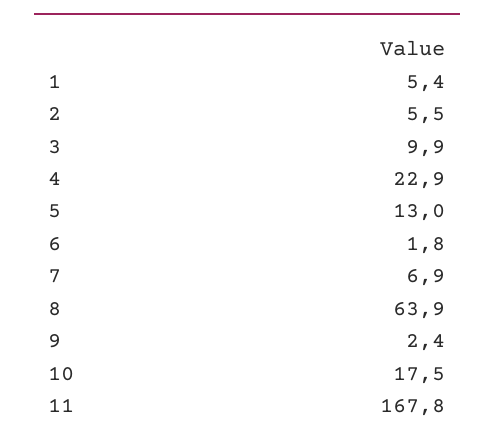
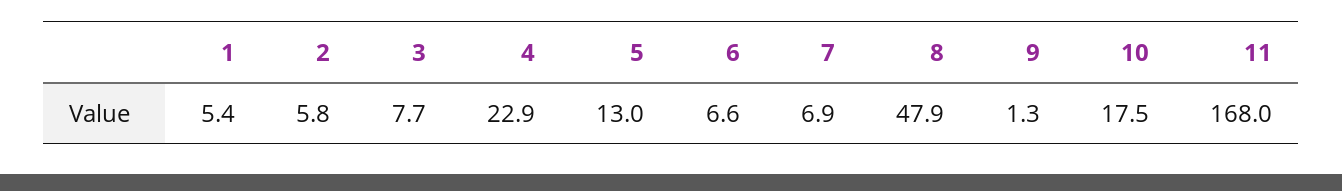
2: 5.5 -> 5.8
3: 9.9 -> 7.7
6: 1.8 -> 6.6
8: 63.9 -> 47.9
9: 2.4 -> 1.3
11: 167.8 -> 168

